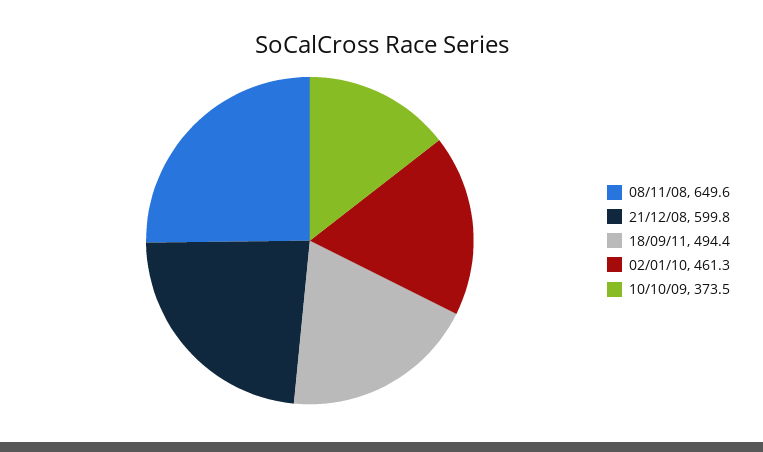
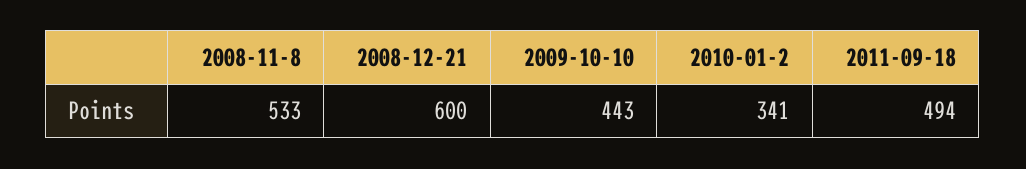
08/11/08: 649.6 -> 533
02/01/10: 461.3 -> 341
10/10/09: 373.5 -> 443

